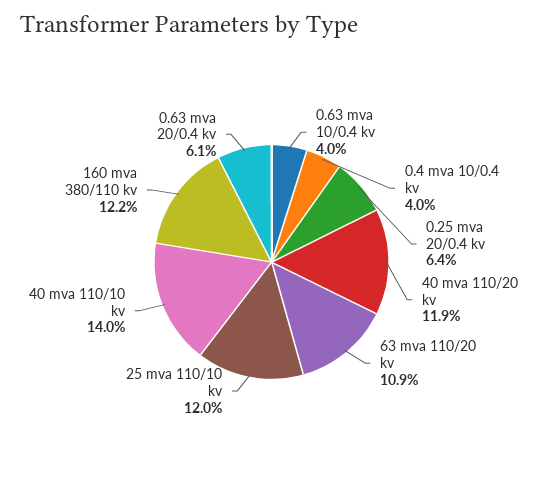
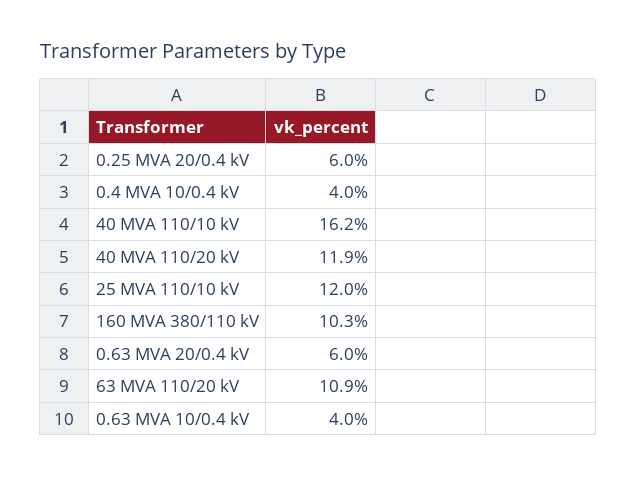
0.25 mva 20/0.4 kv: 6.4 -> 6
40 mva 110/10 kv: 14 -> 16.2
160 mva 380/110 kv: 12.2 -> 10.3
0.63 mva 20/0.4 kv: 6.1 -> 6

